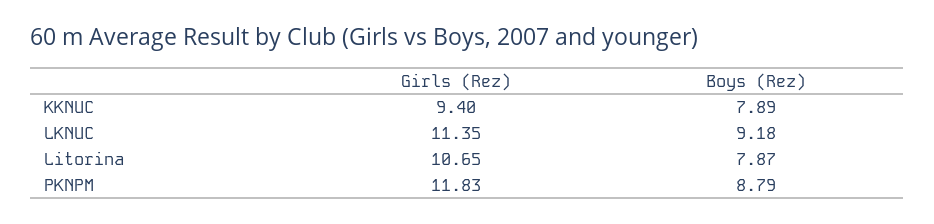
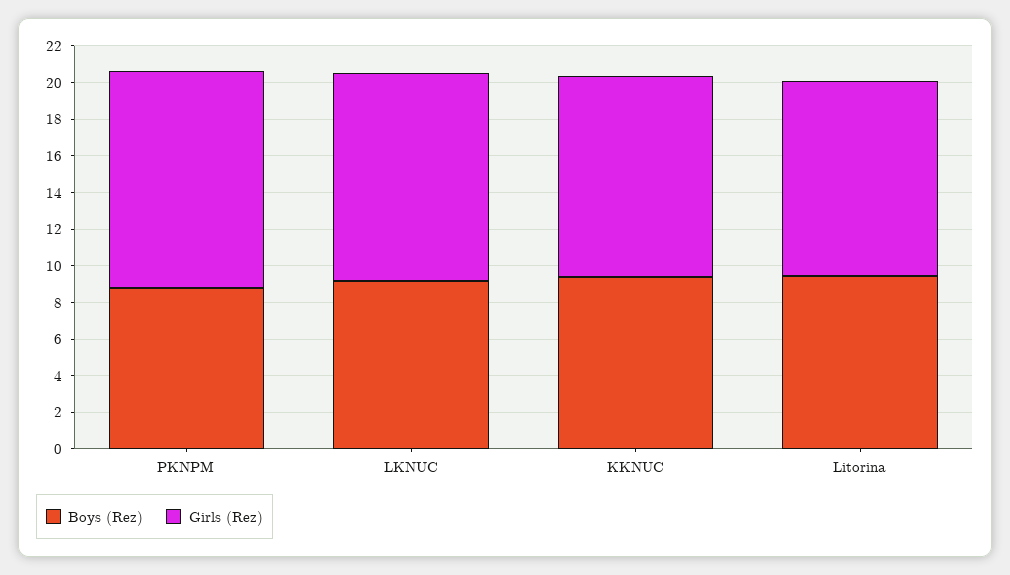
Girls (Rez), KKNUC: 9.4 -> 11
Boys (Rez), KKNUC: 7.89 -> 9.5
Boys (Rez), Litorina: 7.87 -> 9.5

